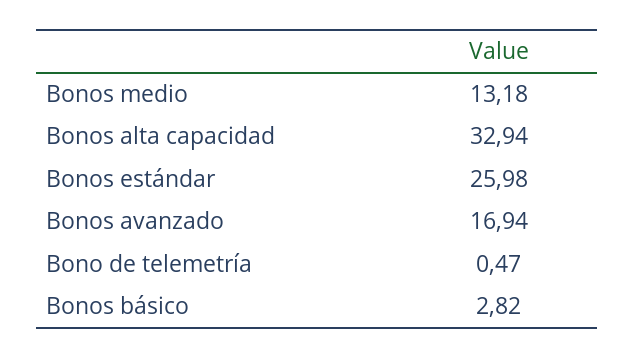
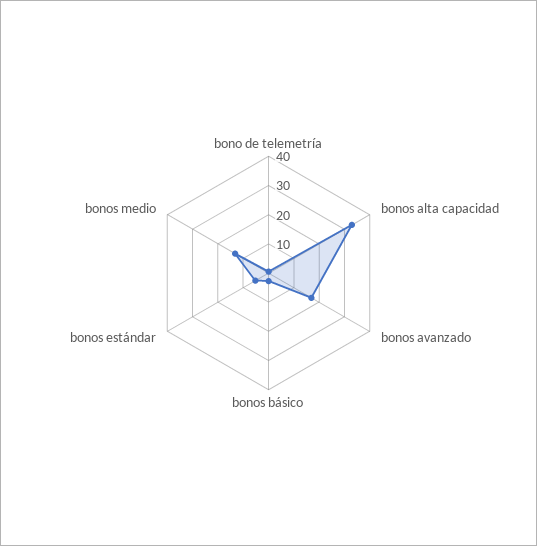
Bonos estándar: 25.98 -> 5

